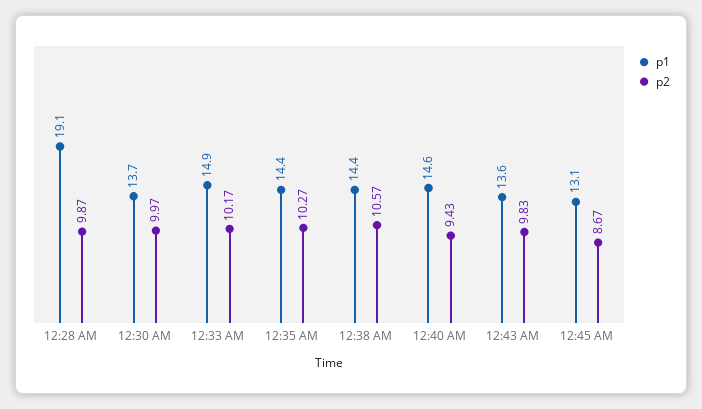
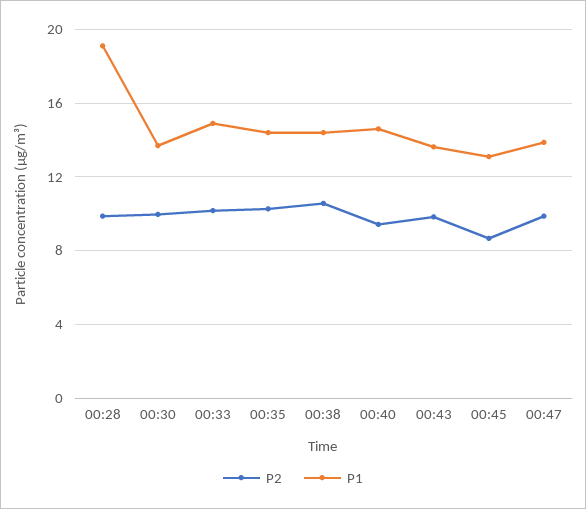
p2, 00:47: none -> 10
p1, 00:47: none -> 14

